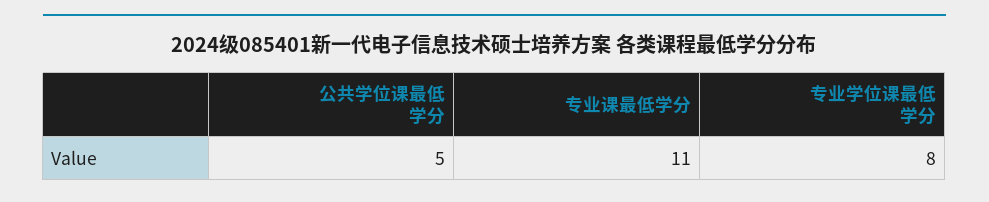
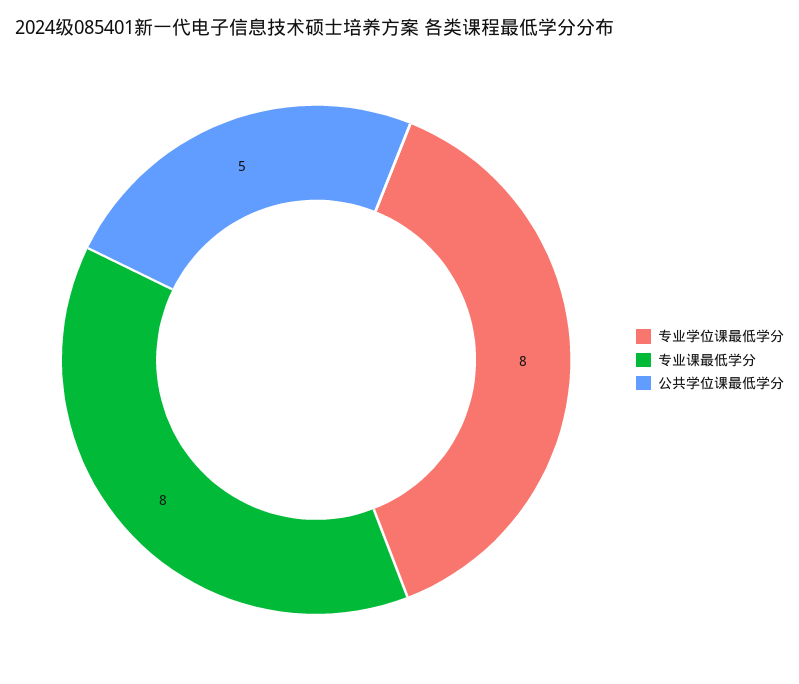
专业课最低学分: 11 -> 8

